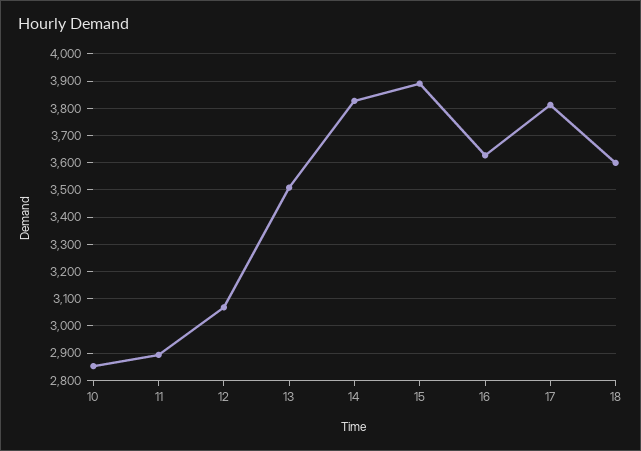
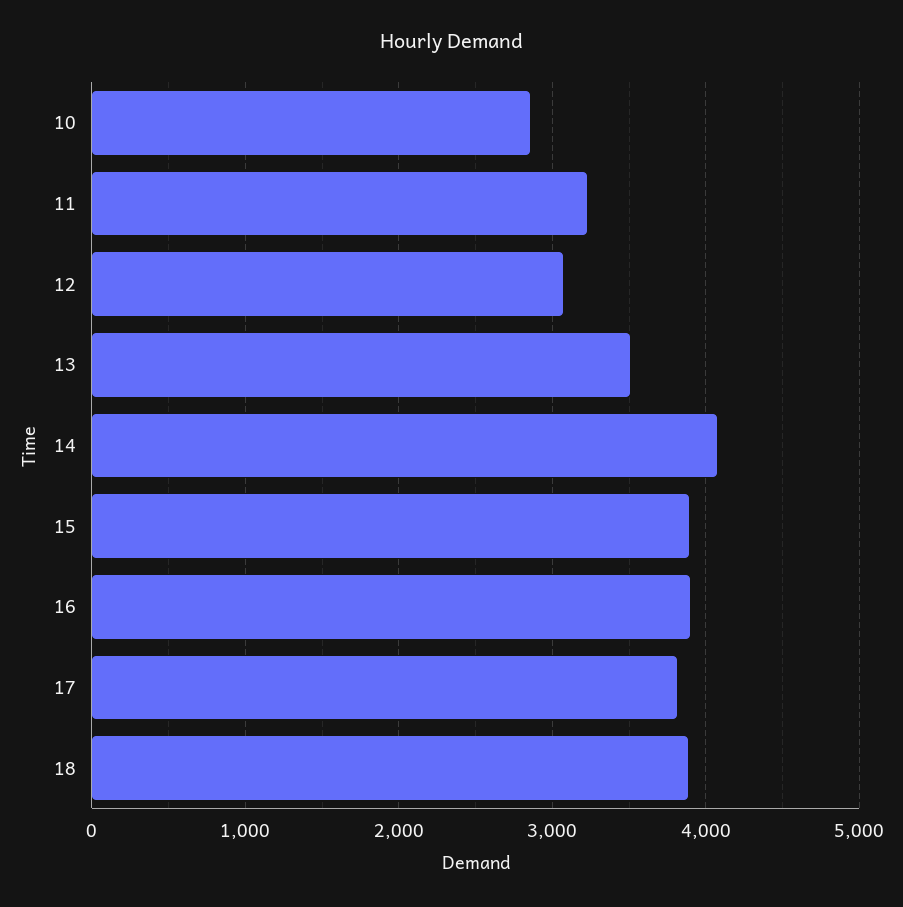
11: 2900 -> 3200
14: 3825 -> 4100
16: 3625 -> 3900
18: 3600 -> 3900

